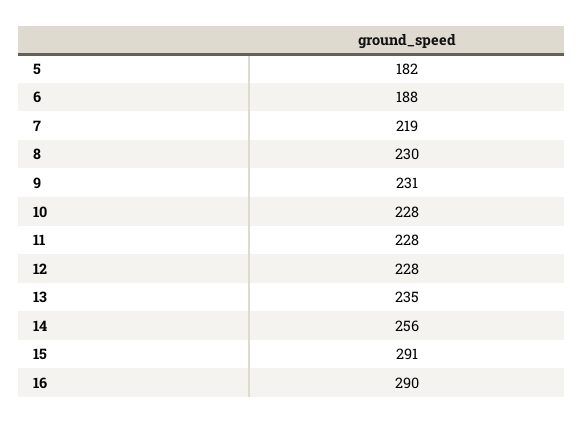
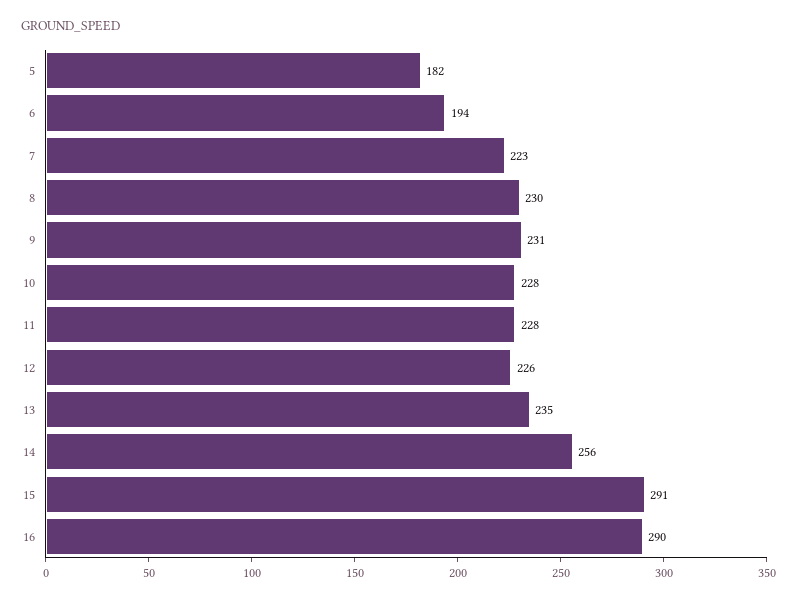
6: 188 -> 194
7: 219 -> 223
12: 228 -> 226

